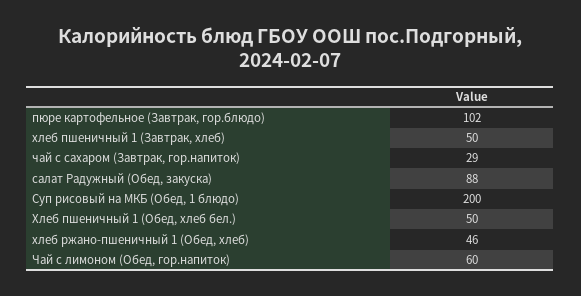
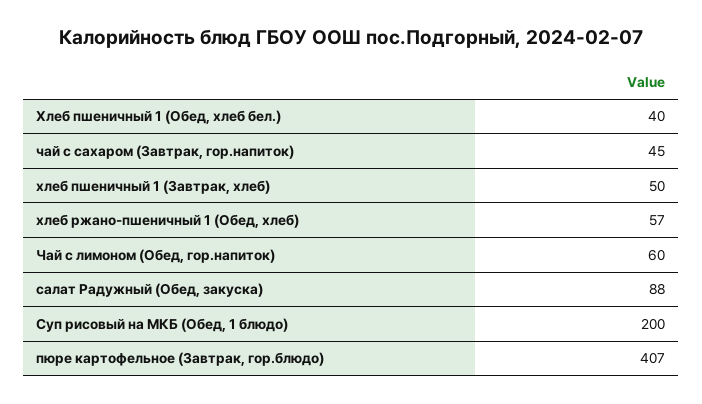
пюре картофельное (Завтрак, гор.блюдо): 102 -> 407
чай с сахаром (Завтрак, гор.напиток): 29 -> 45
Хлеб пшеничный 1 (Обед, хлеб бел.): 50 -> 40
хлеб ржано-пшеничный 1 (Обед, хлеб): 46 -> 57

